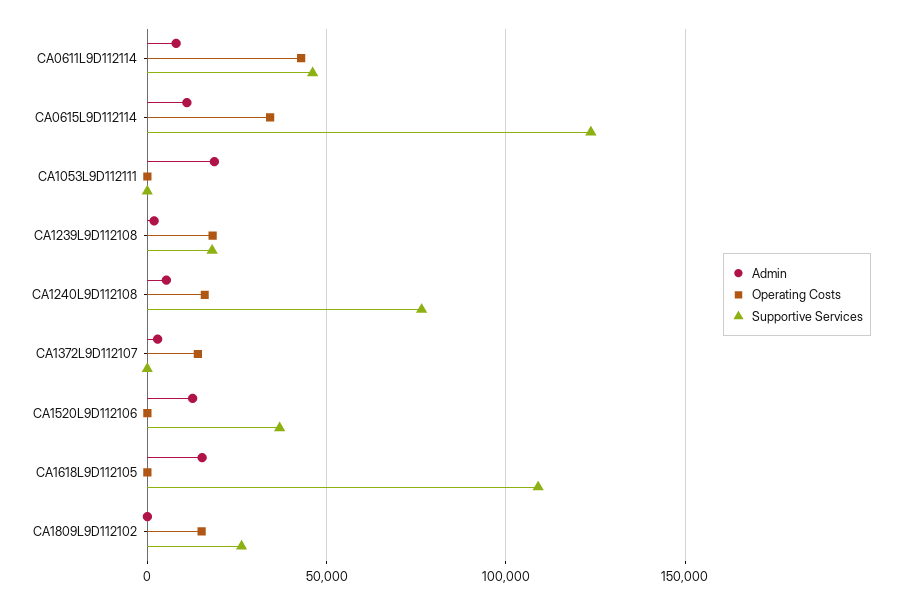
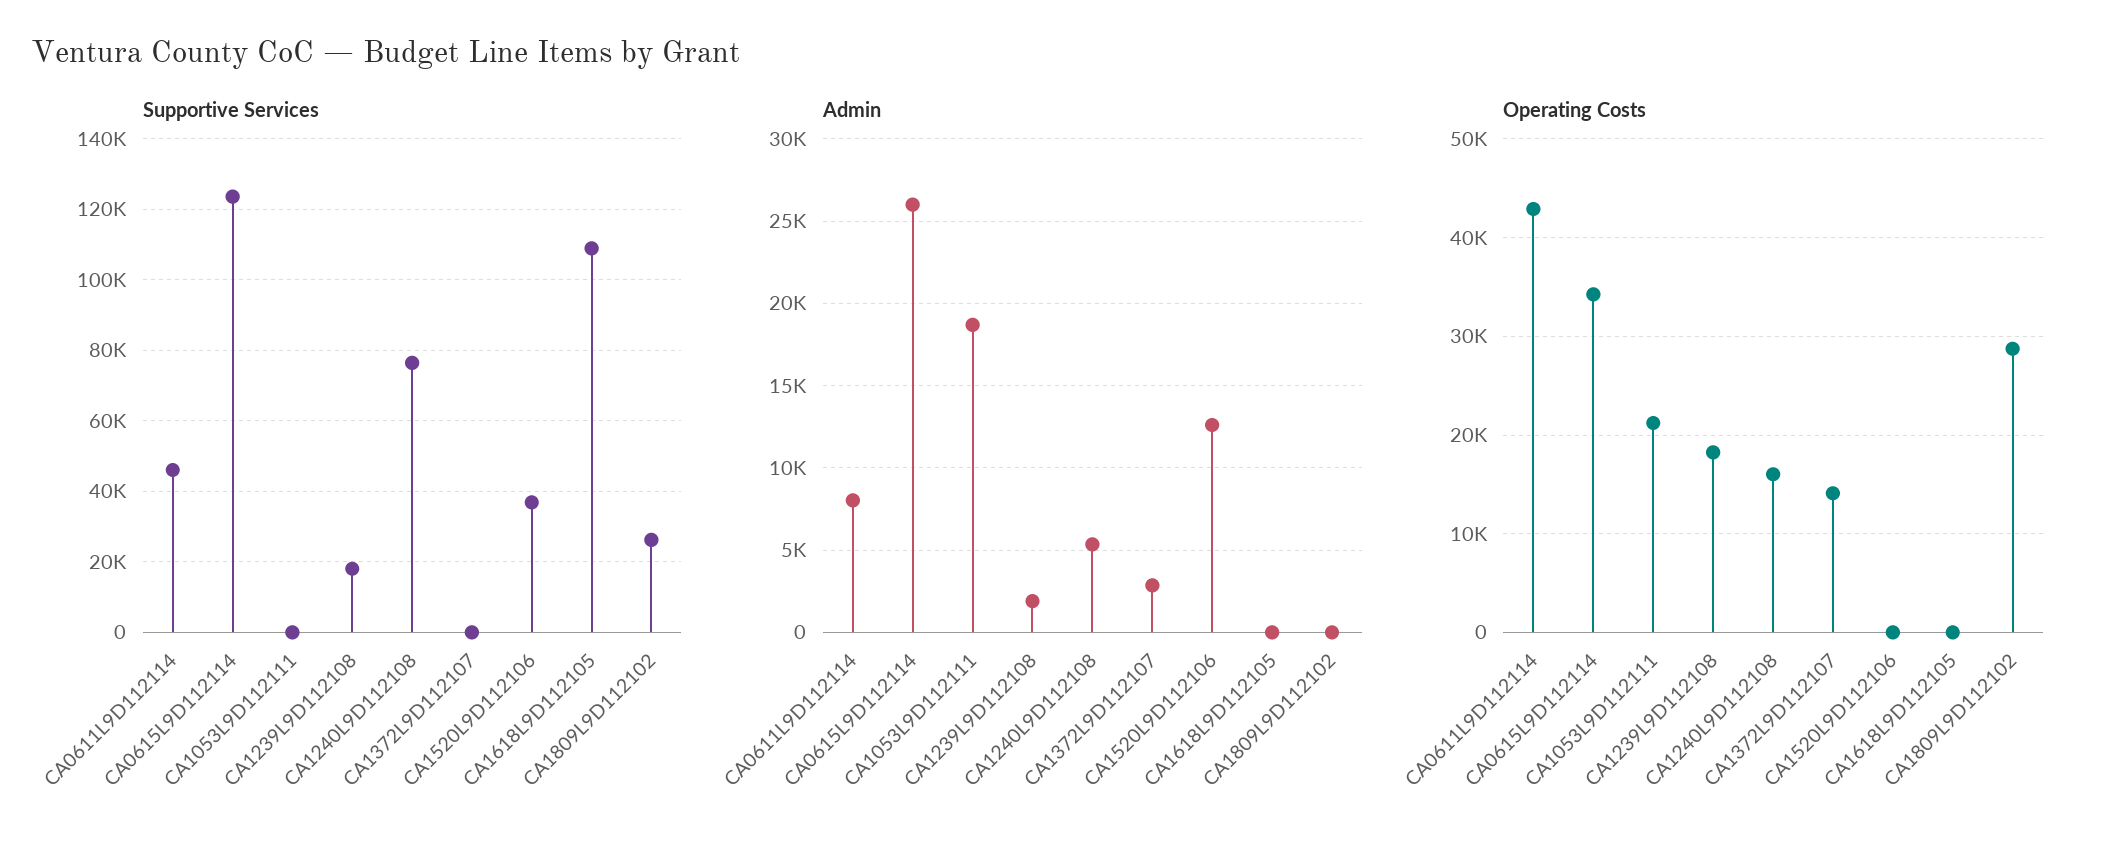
Admin, CA0615L9D112114: 10000 -> 26000
Operating Costs, CA1053L9D112111: 0 -> 21000
Admin, CA1618L9D112105: 15000 -> 0
Operating Costs, CA1809L9D112102: 15000 -> 29000

